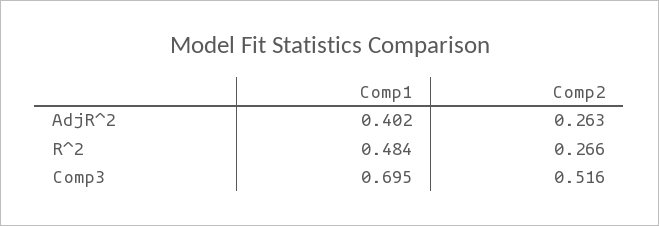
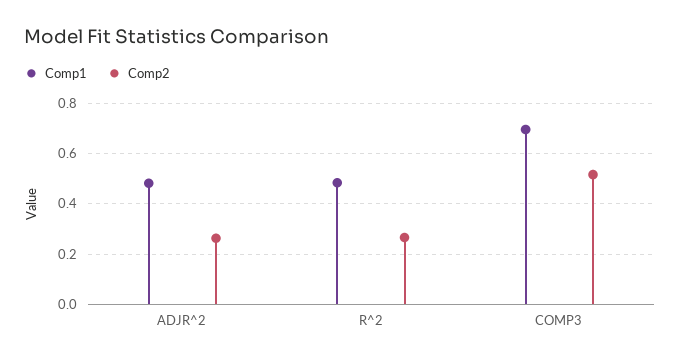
Comp1, AdjR^2: 0.402 -> 0.475

